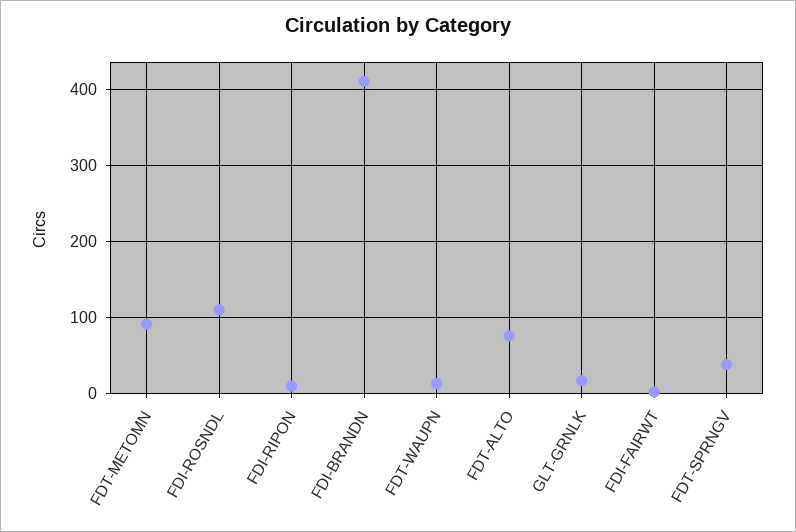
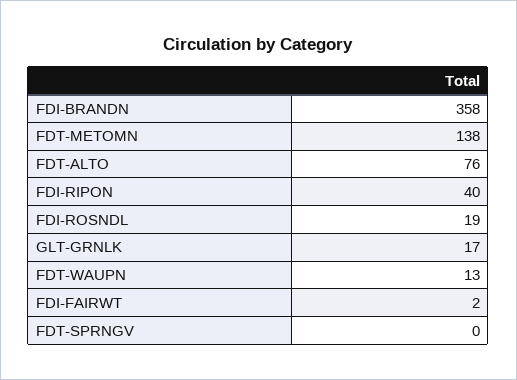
FDT-METOMN: 90 -> 138
FDI-ROSNDL: 110 -> 19
FDI-RIPON: 10 -> 40
FDI-BRANDN: 410 -> 358
FDT-SPRNGV: 40 -> 0

